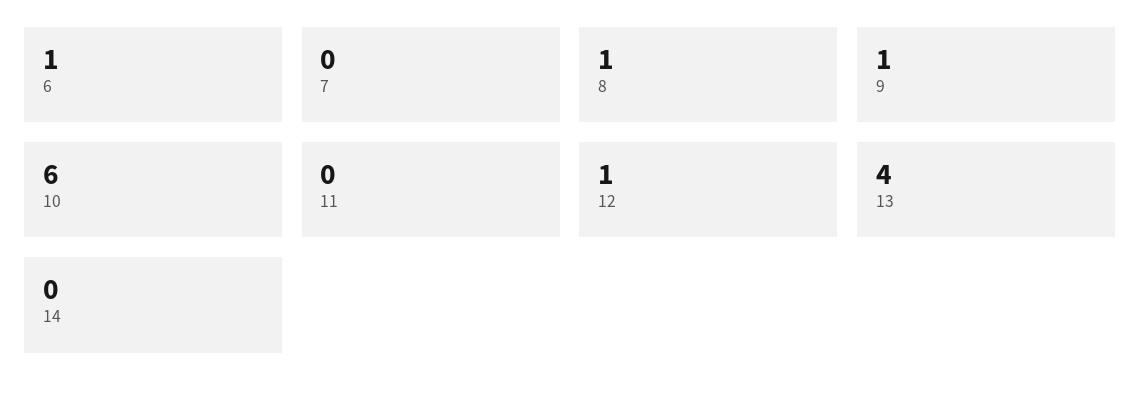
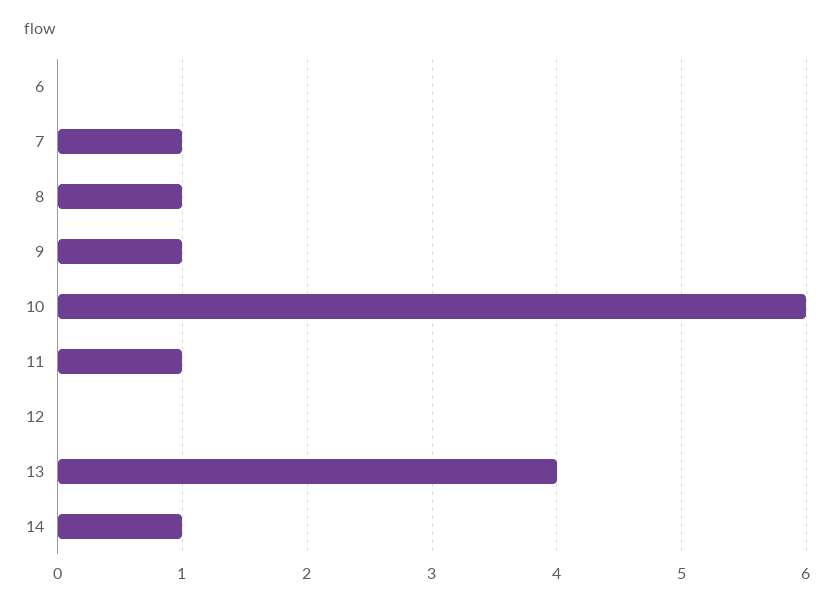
6: 1 -> 0
7: 0 -> 1
11: 0 -> 1
12: 1 -> 0
14: 0 -> 1

